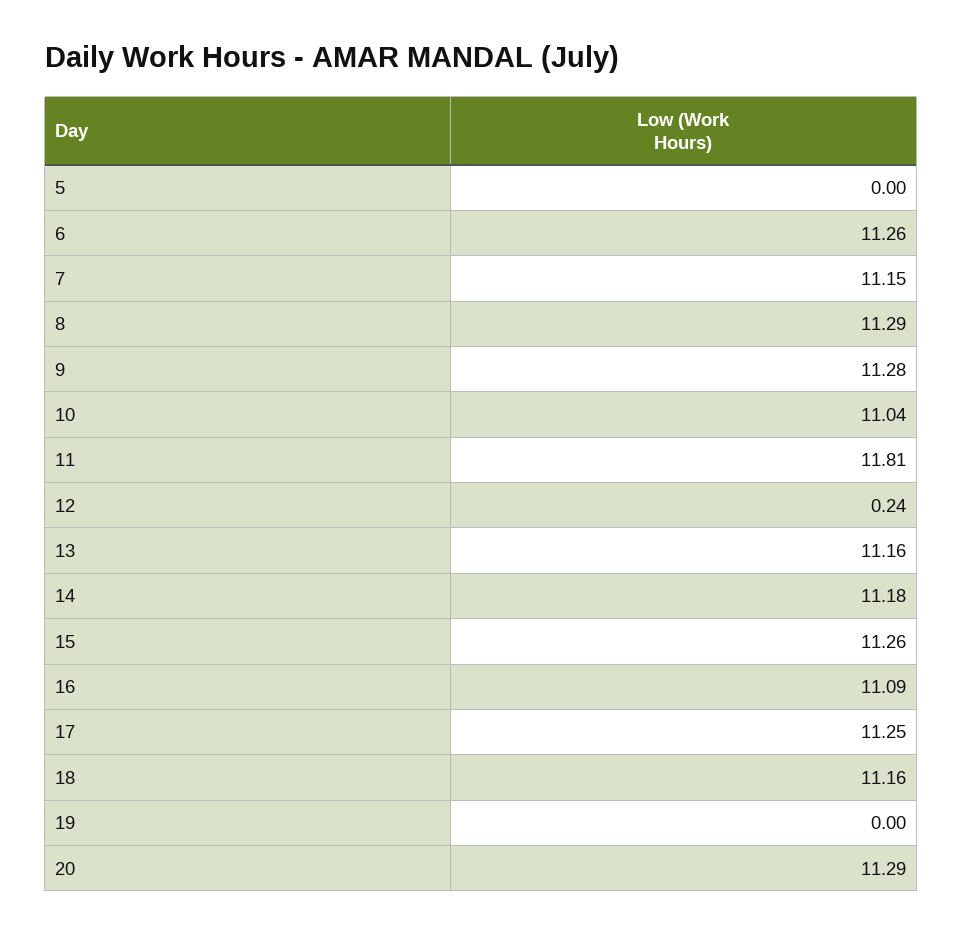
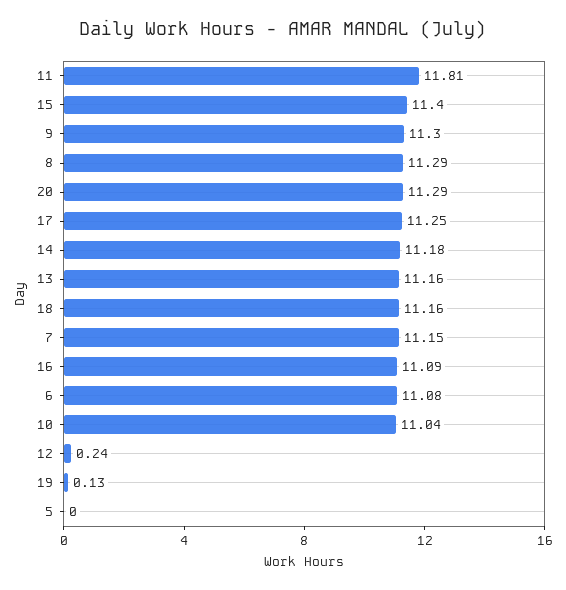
6: 11.26 -> 11.08
9: 11.28 -> 11.3
15: 11.26 -> 11.4
19: 0 -> 0.13

